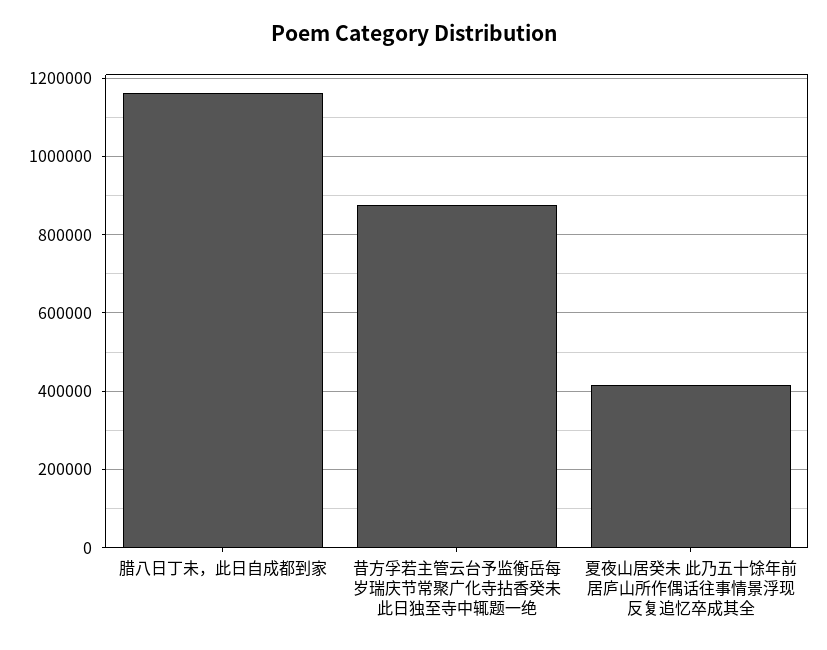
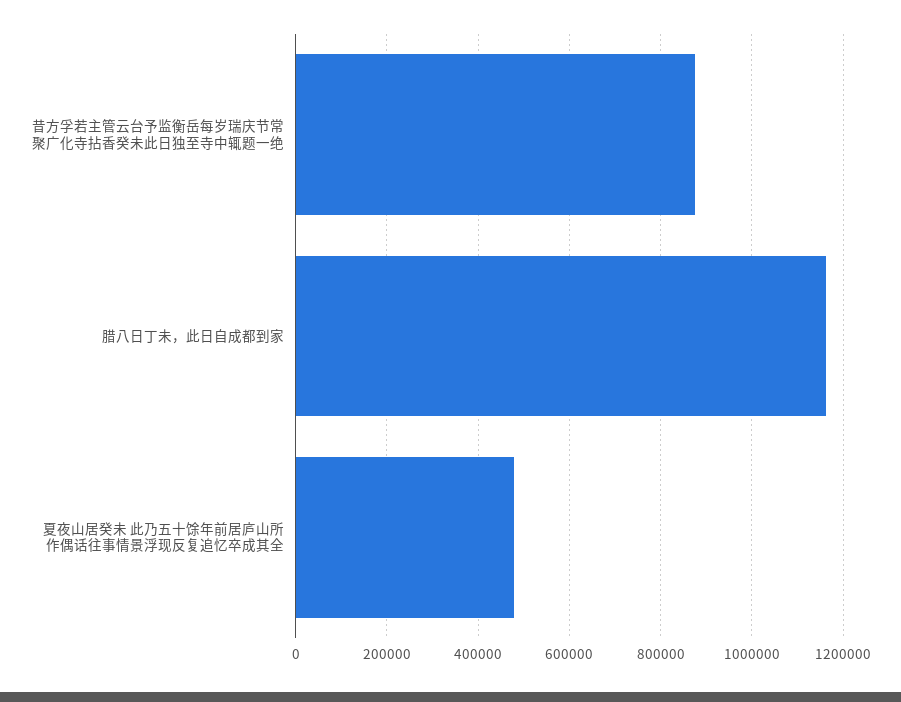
夏夜山居癸未 此乃五十馀年前居庐山所作偶话往事情景浮现反复追忆卒成其全: 420000 -> 480000

